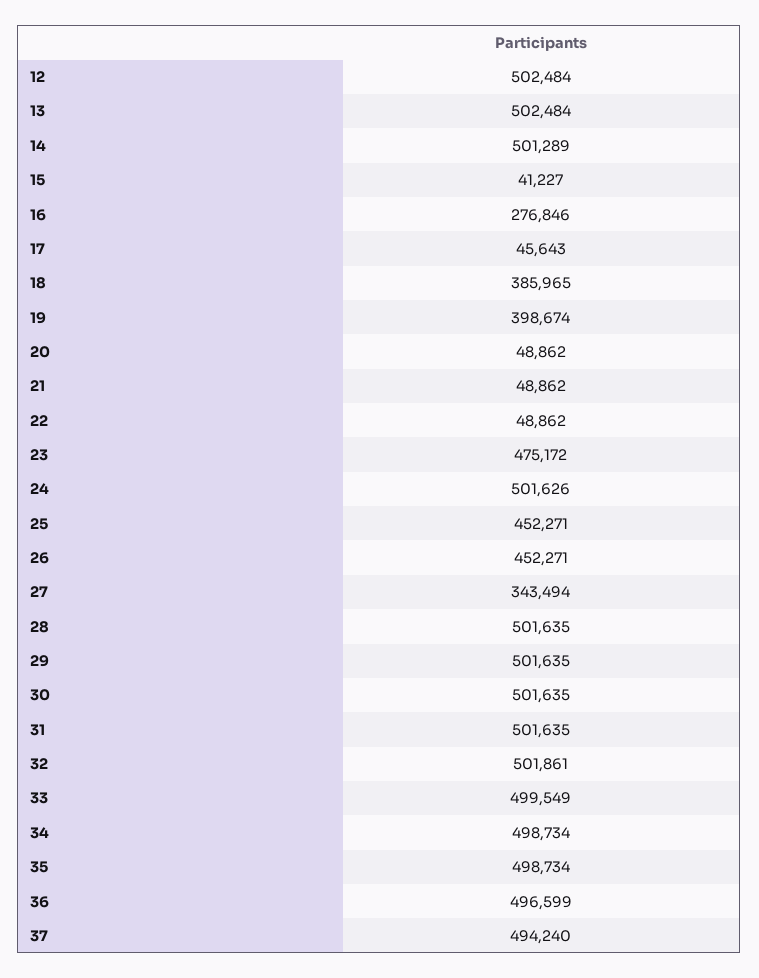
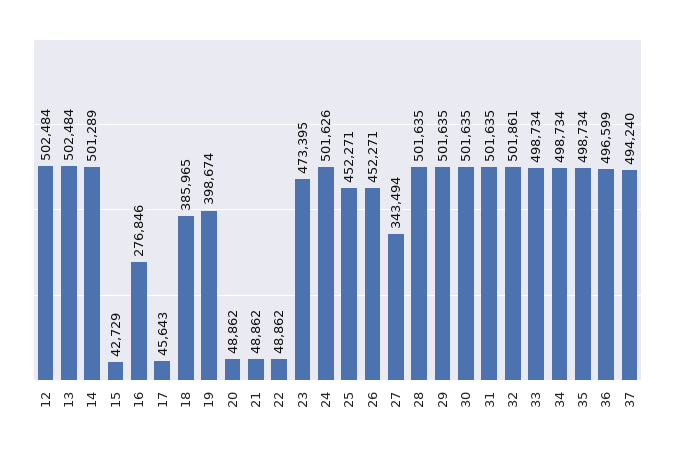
15: 41227 -> 42729
23: 475172 -> 473395
33: 499549 -> 498734

